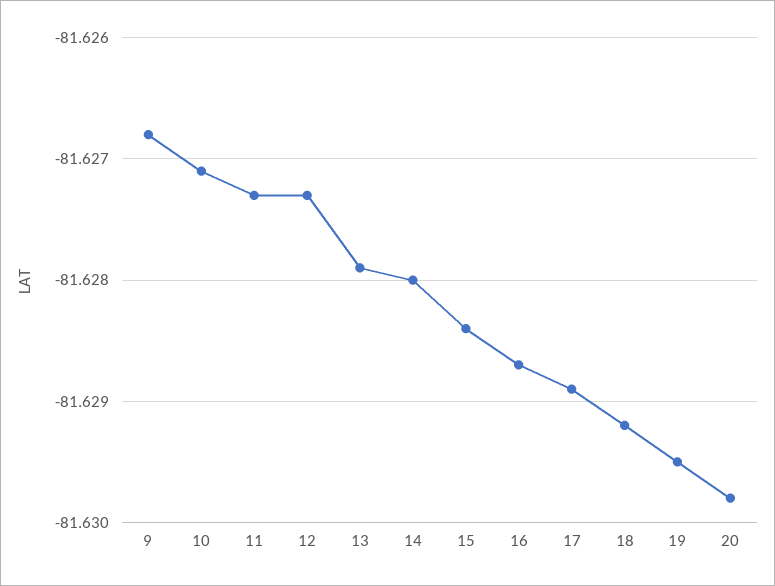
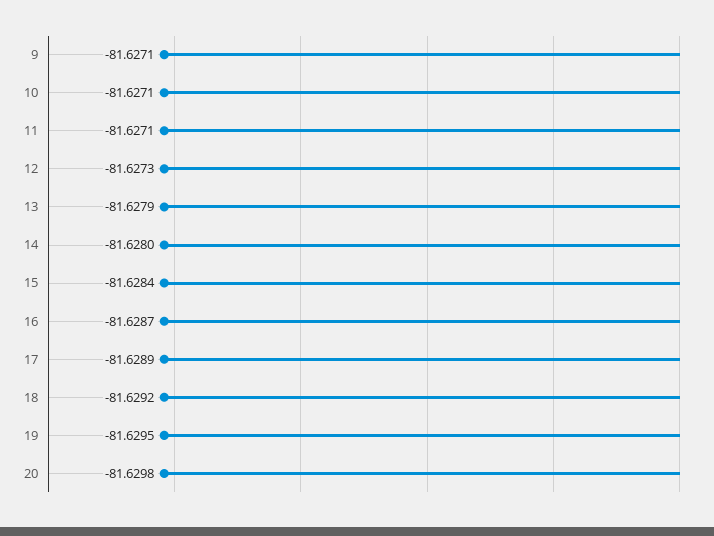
9: -81.6268 -> -81.6271
11: -81.6273 -> -81.6271

